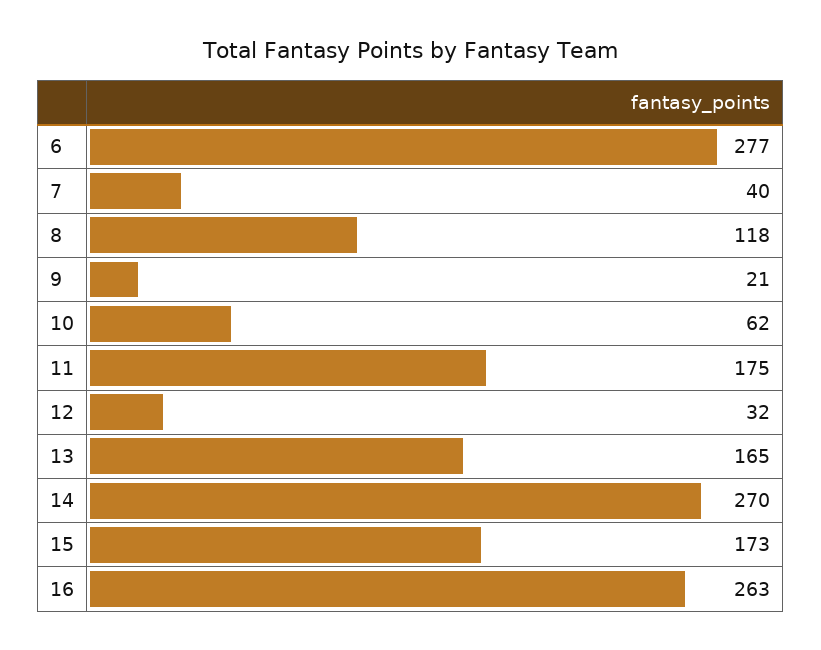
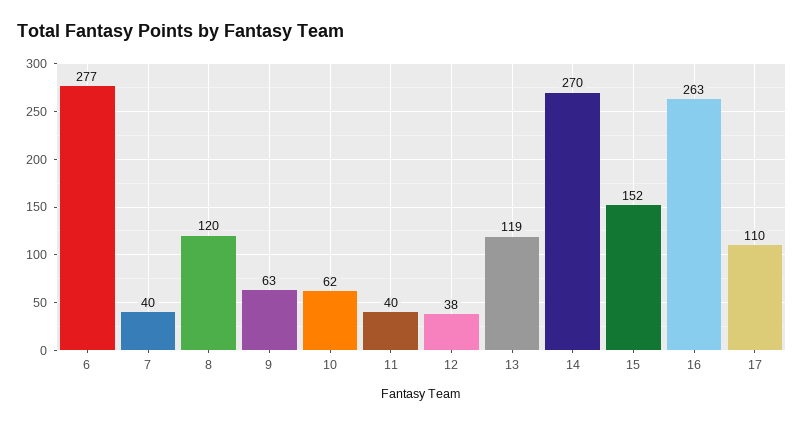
8: 118 -> 120
9: 21 -> 63
11: 175 -> 40
12: 32 -> 38
13: 165 -> 119
15: 173 -> 152
17: none -> 110

